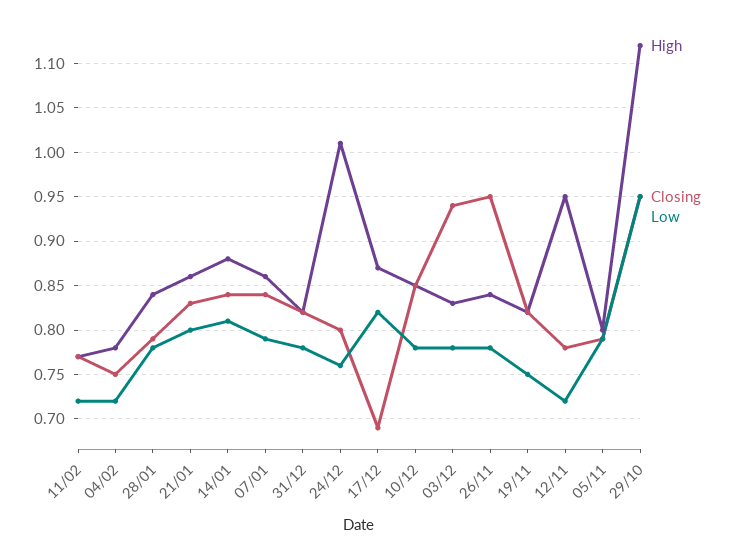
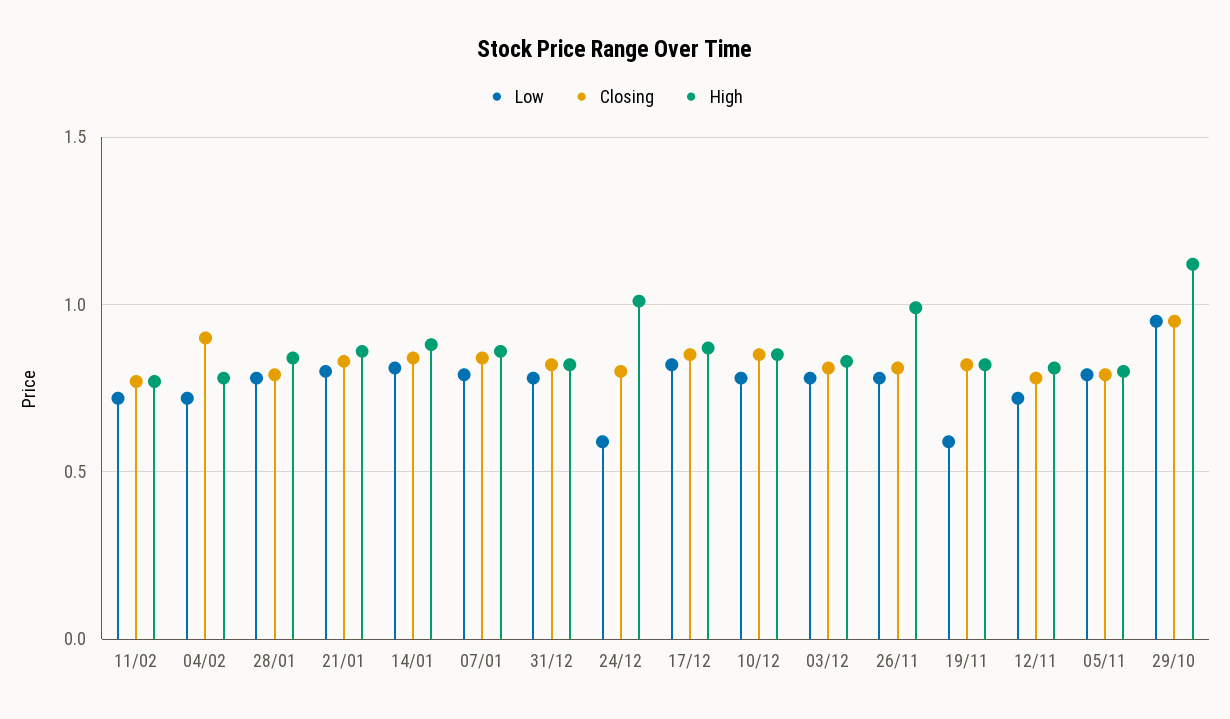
Closing, 04/02: 0.75 -> 0.9
Low, 24/12: 0.76 -> 0.6
Closing, 17/12: 0.69 -> 0.85
Closing, 03/12: 0.94 -> 0.8
High, 26/11: 0.84 -> 1
Closing, 26/11: 0.95 -> 0.8
Low, 19/11: 0.75 -> 0.6
High, 12/11: 0.95 -> 0.8

